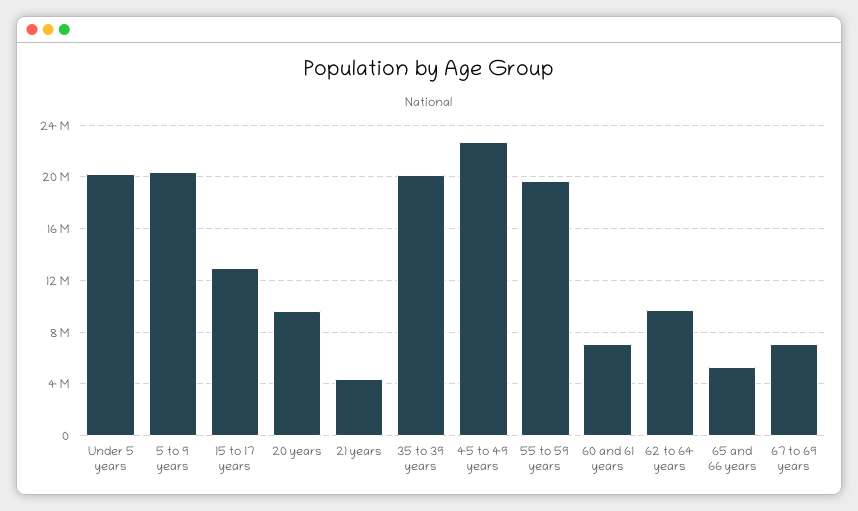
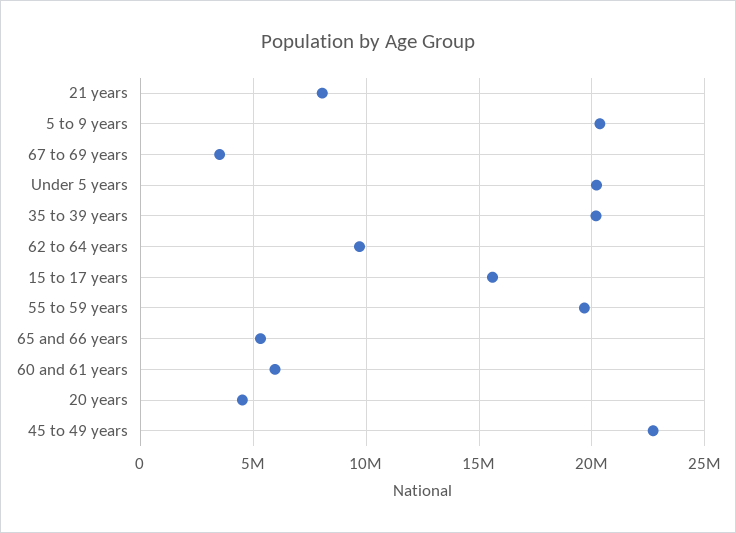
15 to 17 years: 13000000 -> 15500000
20 years: 9500000 -> 4500000
21 years: 4500000 -> 8000000
60 and 61 years: 7000000 -> 6000000
67 to 69 years: 7000000 -> 3500000

